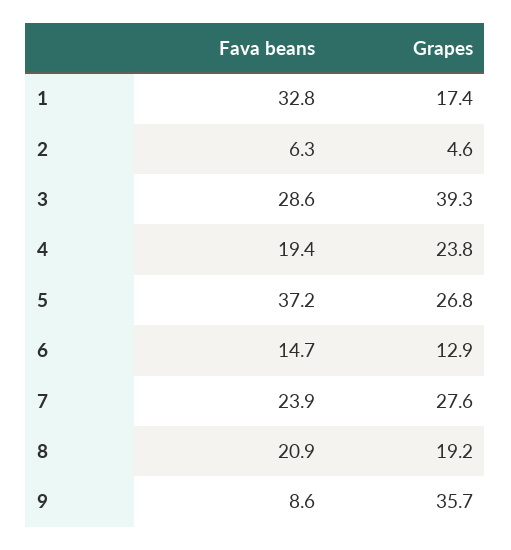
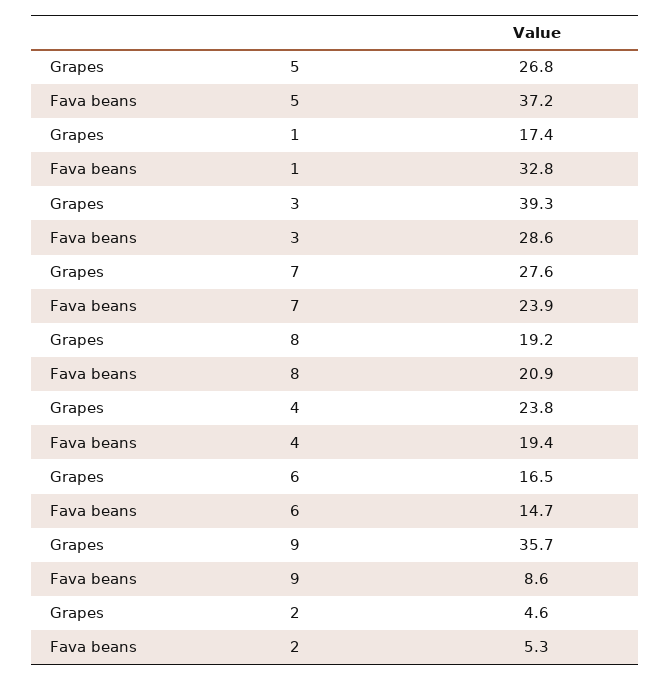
Fava beans, 2: 6.3 -> 5.3
Grapes, 6: 12.9 -> 16.5

